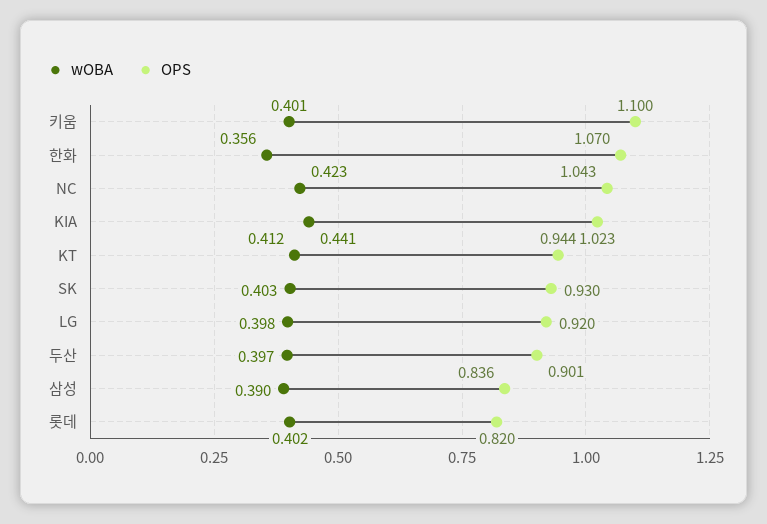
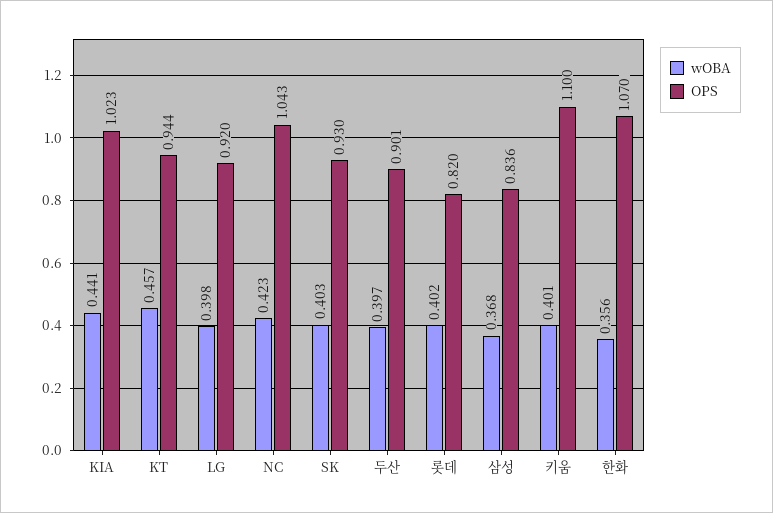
wOBA, KT: 0.412 -> 0.457
wOBA, 삼성: 0.39 -> 0.368

